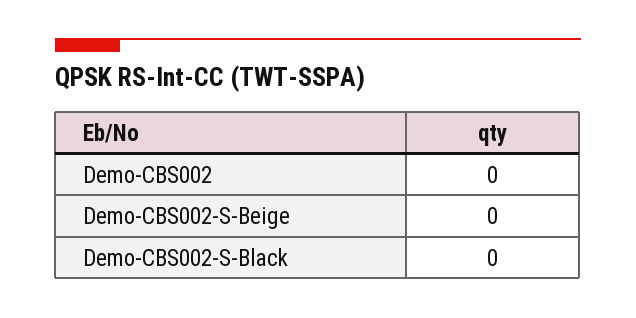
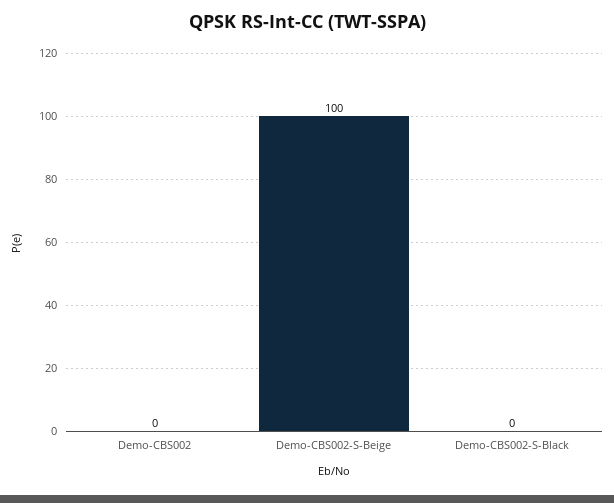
Demo-CBS002-S-Beige: 0 -> 100

